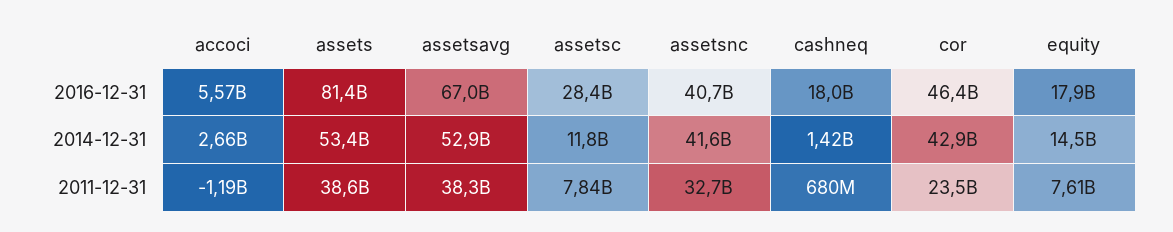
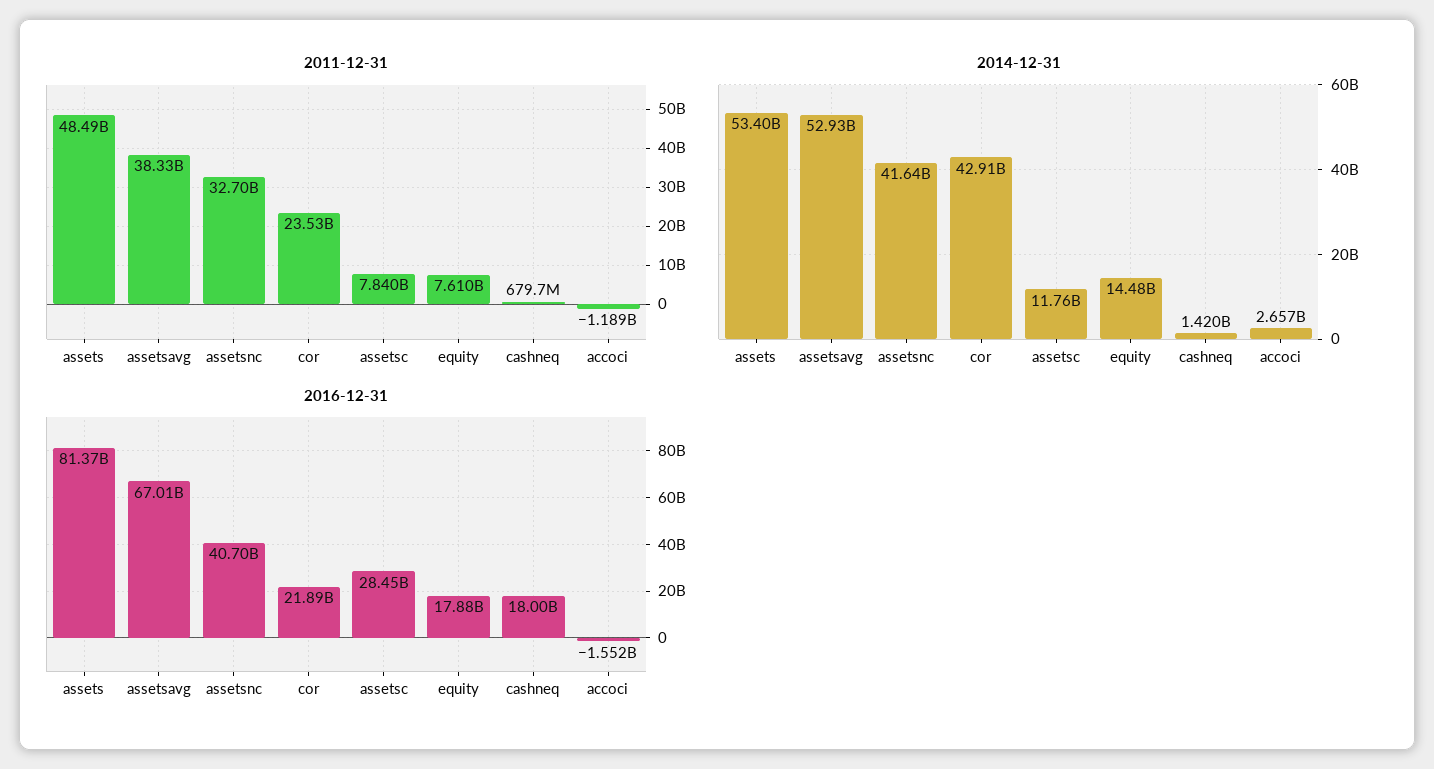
2016-12-31, accoci: 5570000000 -> -1552000000
2016-12-31, cor: 46400000000 -> 21890000000
2011-12-31, assets: 38600000000 -> 48490000000

